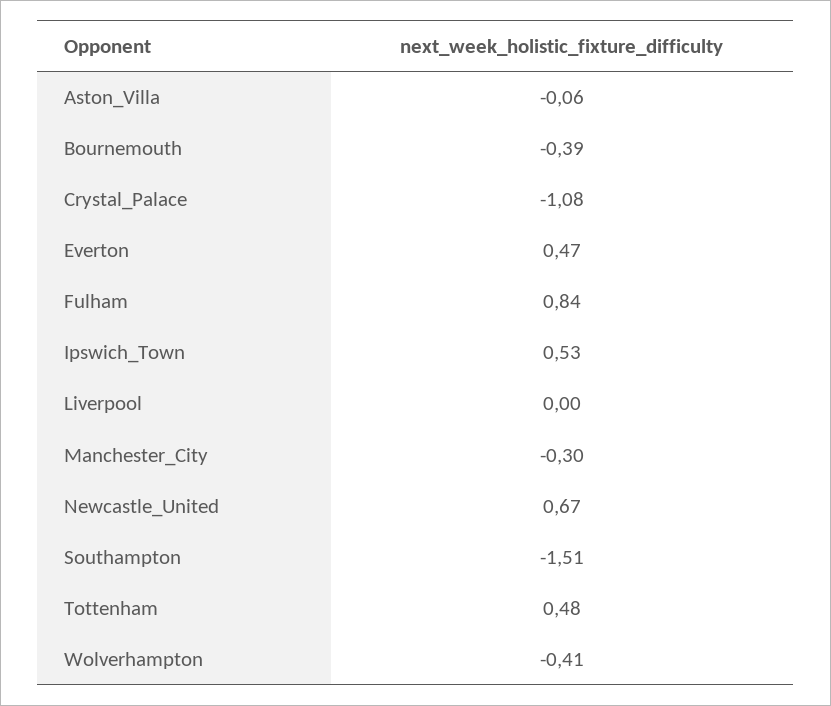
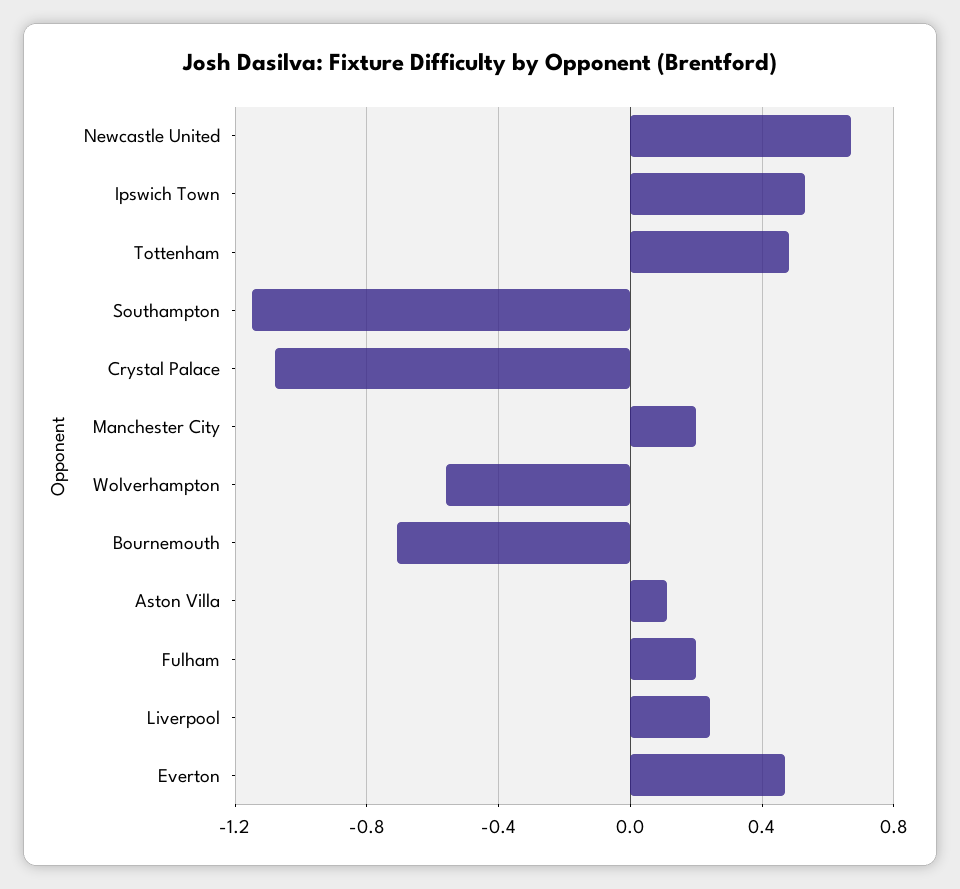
Aston_Villa: -0.06 -> 0.1
Bournemouth: -0.39 -> -0.7
Fulham: 0.84 -> 0.2
Liverpool: 0 -> 0.25
Manchester_City: -0.3 -> 0.2
Southampton: -1.51 -> -1.15
Wolverhampton: -0.41 -> -0.55

